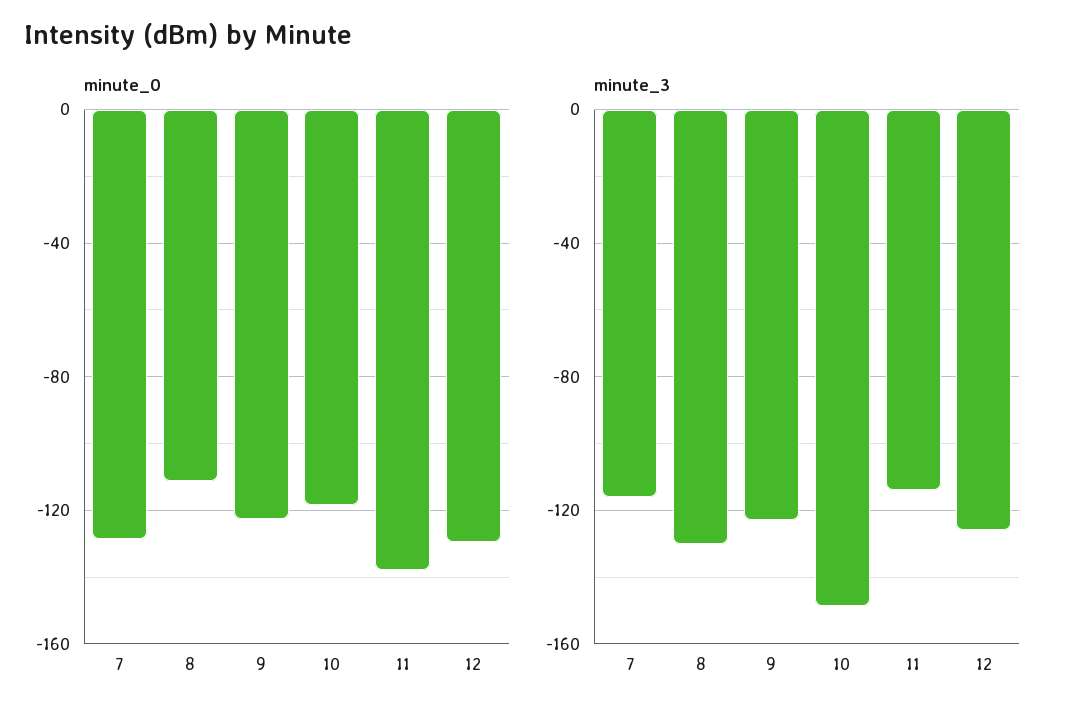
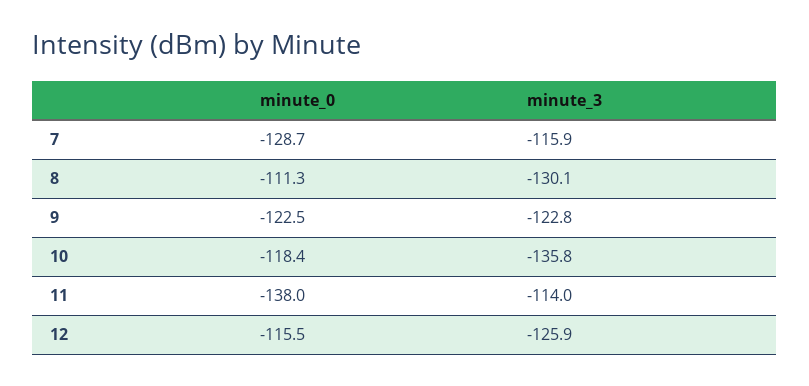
minute_0, 12: -130 -> -115.5
minute_3, 10: -150 -> -135.8

